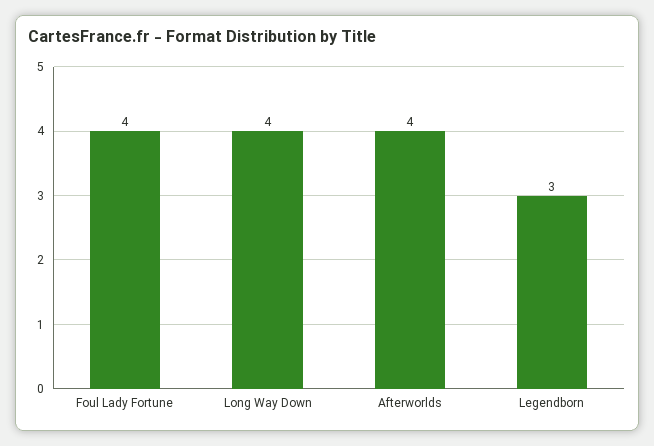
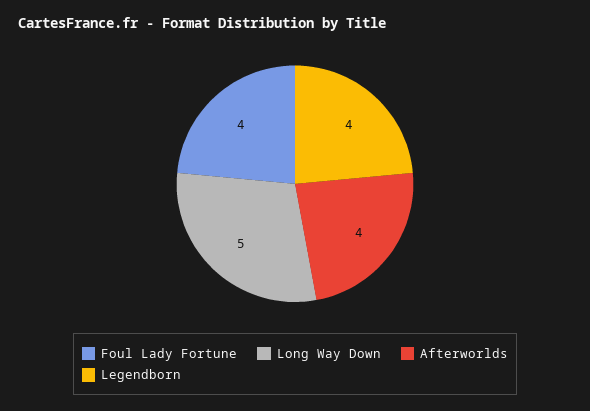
Long Way Down: 4 -> 5
Legendborn: 3 -> 4

